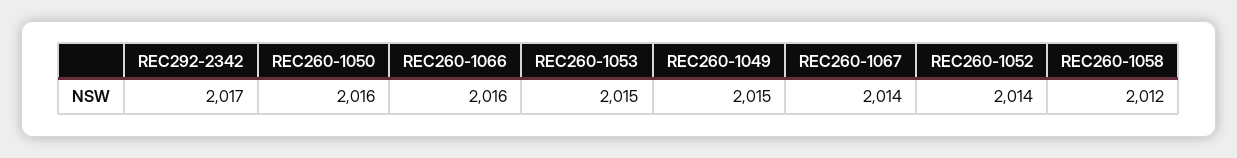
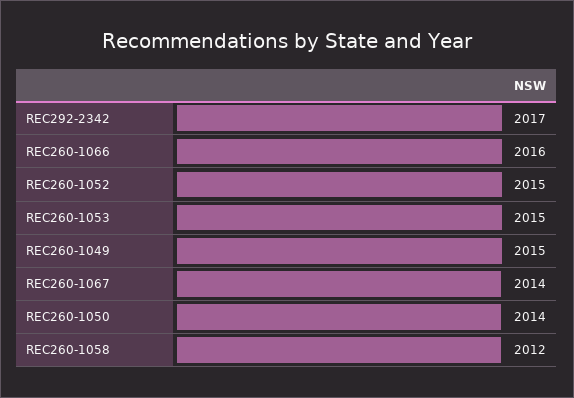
REC260-1050: 2016 -> 2014
REC260-1052: 2014 -> 2015

